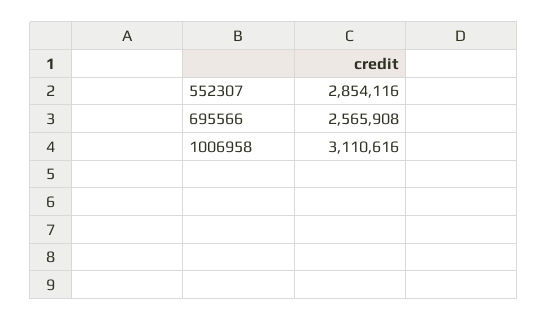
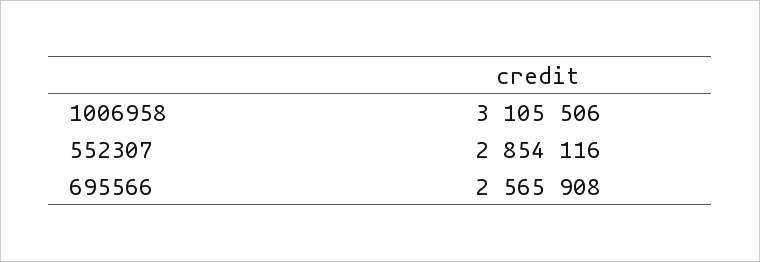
1006958: 3110616 -> 3105506

